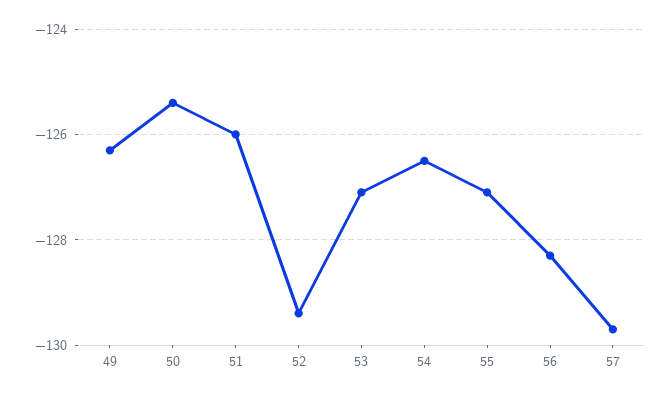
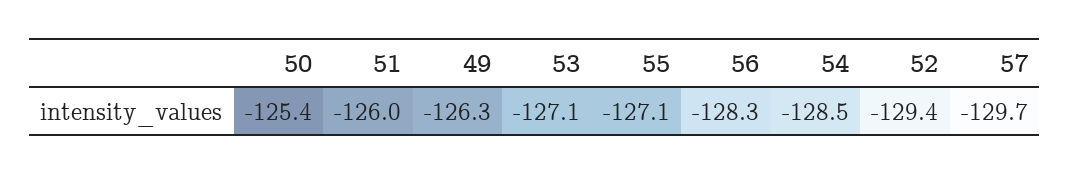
54: -126.5 -> -128.5

